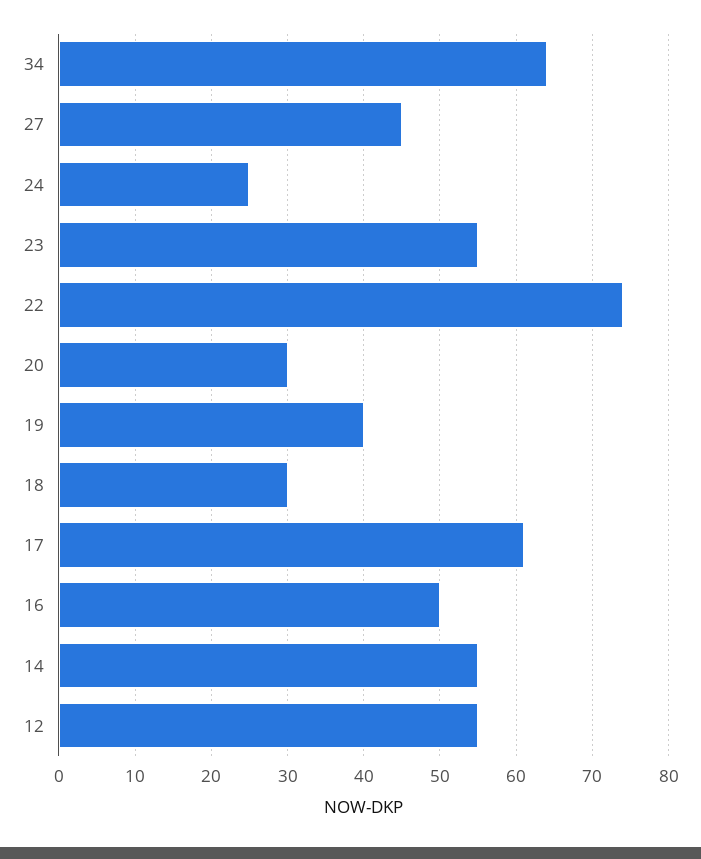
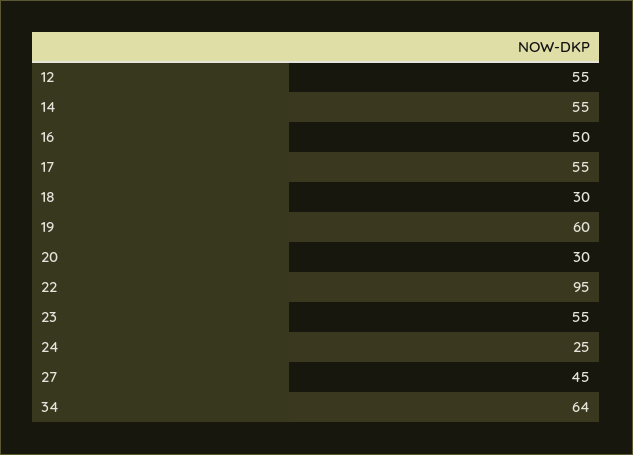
22: 74 -> 95
19: 40 -> 60
17: 61 -> 55

